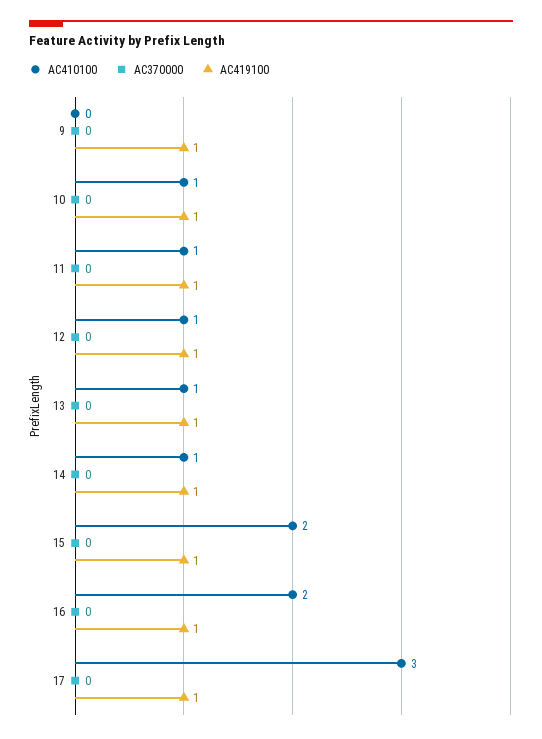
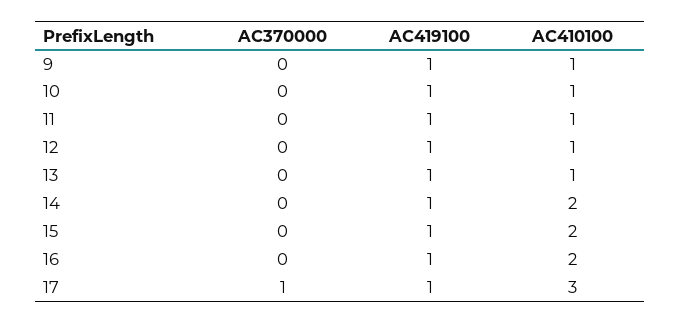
AC410100, 9: 0 -> 1
AC410100, 14: 1 -> 2
AC370000, 17: 0 -> 1

